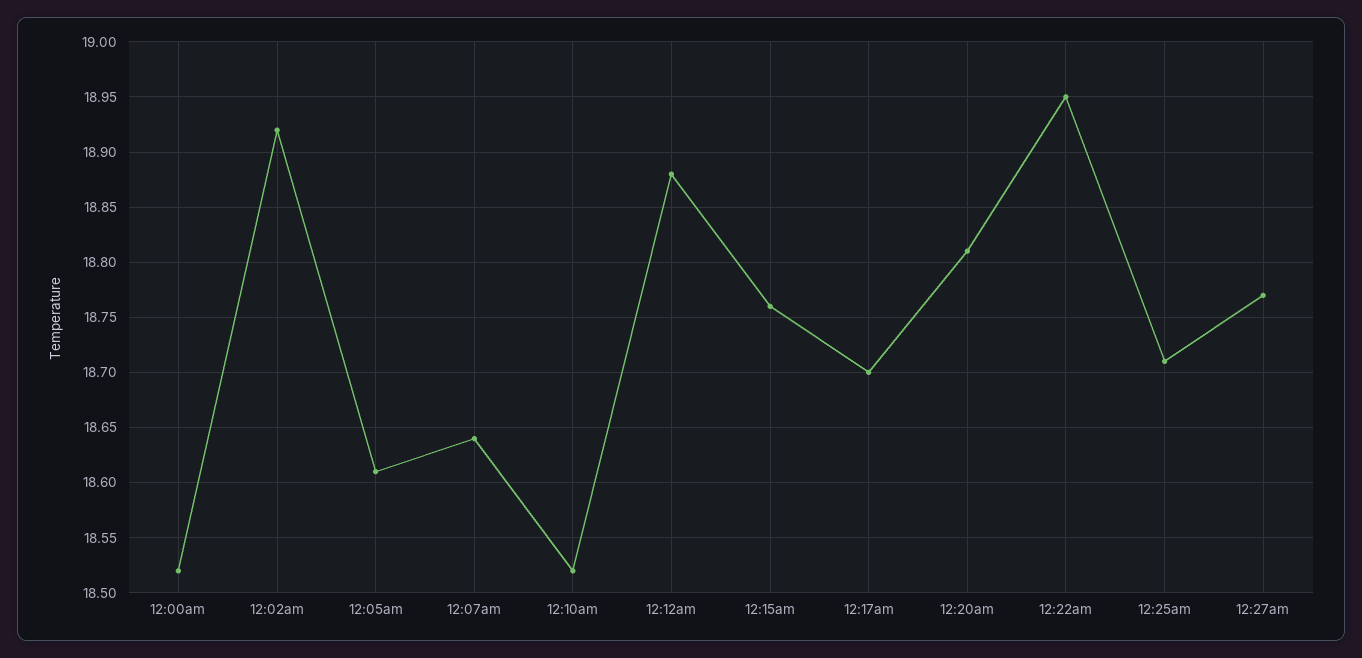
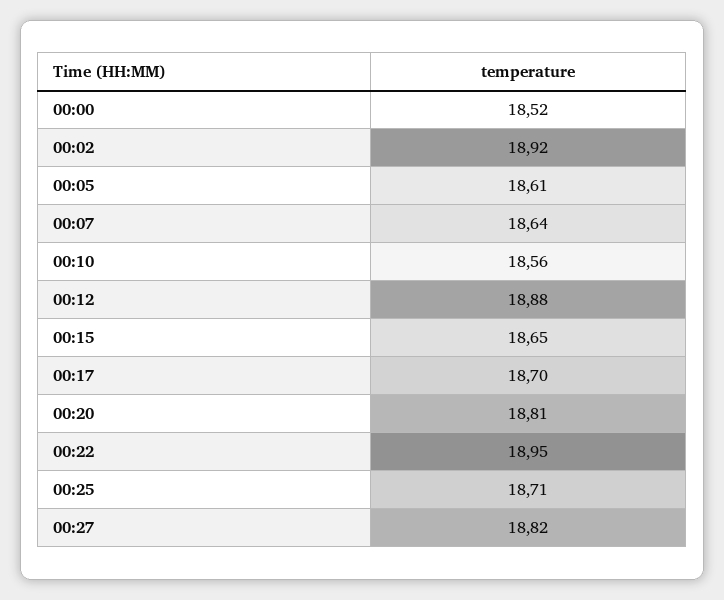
12:10am: 18.52 -> 18.56
12:15am: 18.76 -> 18.65
12:27am: 18.77 -> 18.82

